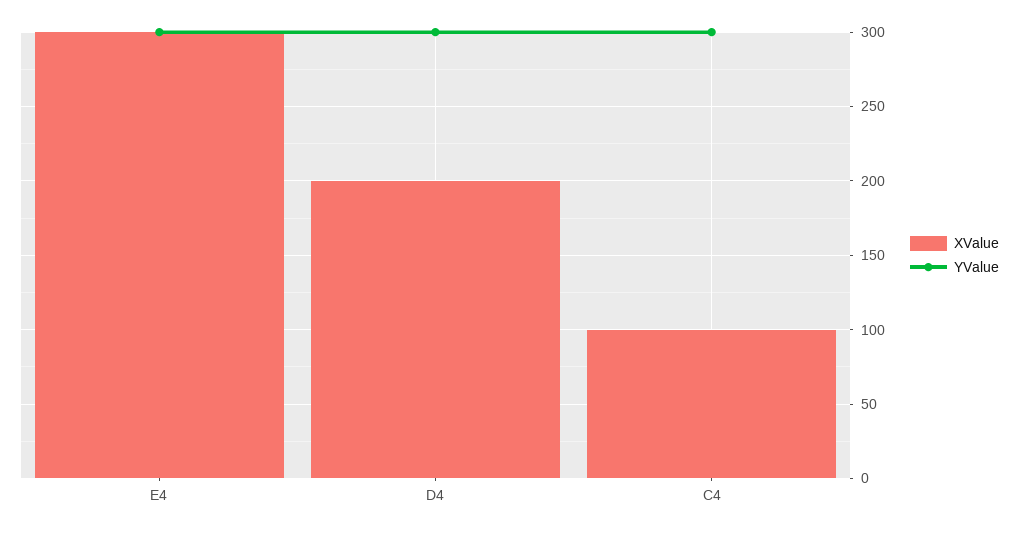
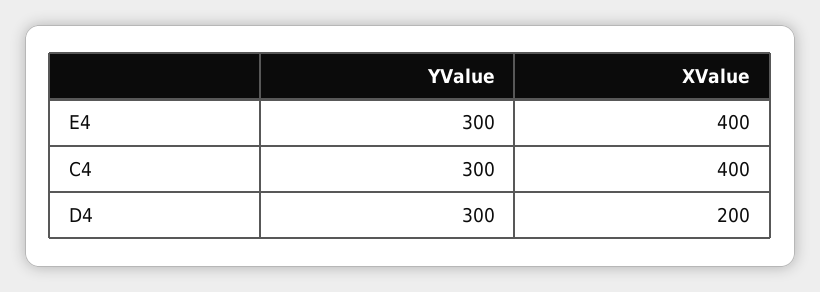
XValue, E4: 300 -> 400
XValue, C4: 100 -> 400

